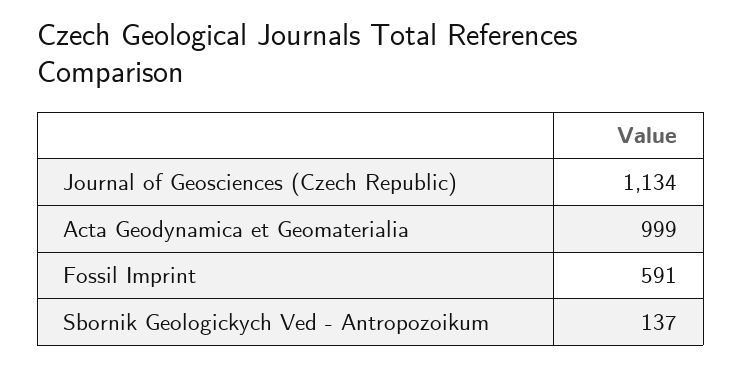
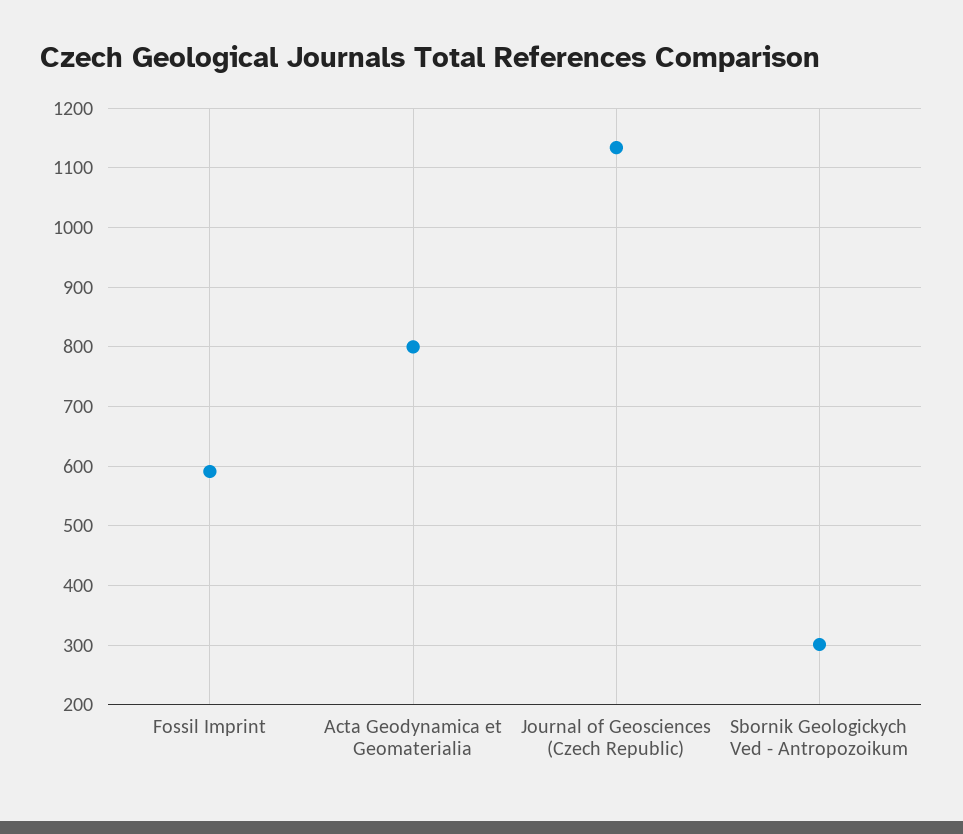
Acta Geodynamica et Geomaterialia: 999 -> 800
Sbornik Geologickych Ved - Antropozoikum: 137 -> 300

